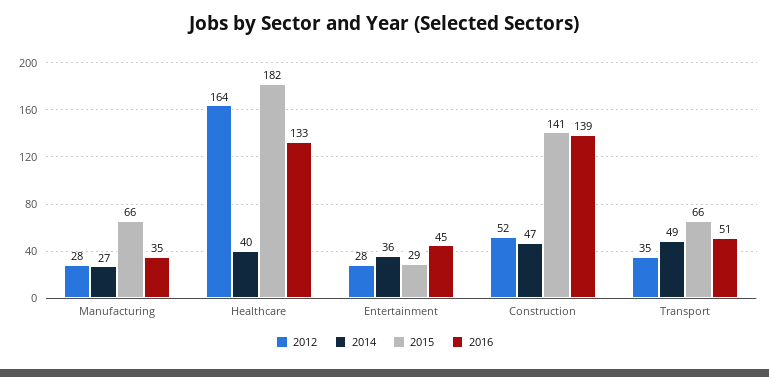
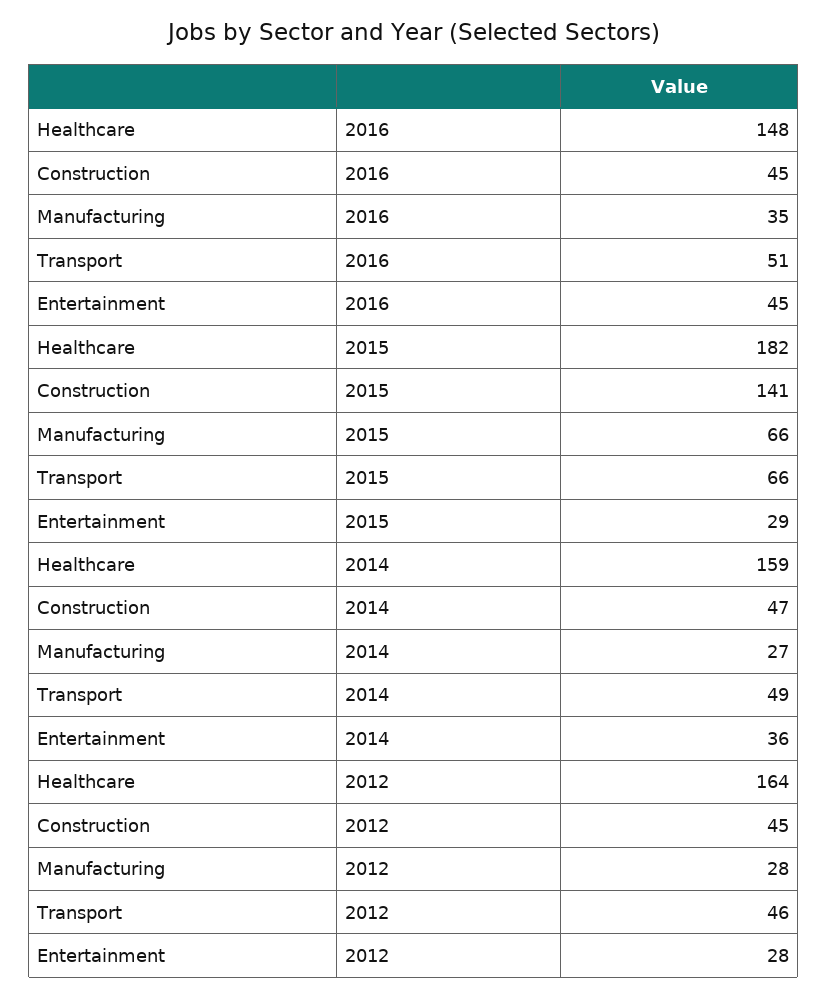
2014, Healthcare: 40 -> 159
2016, Healthcare: 133 -> 148
2012, Construction: 52 -> 45
2016, Construction: 139 -> 45
2012, Transport: 35 -> 46

